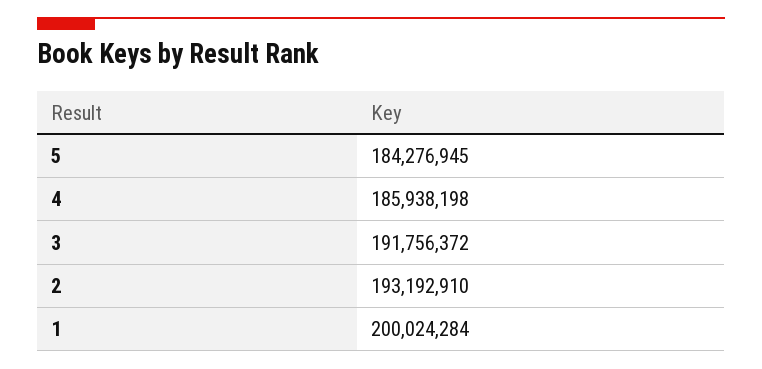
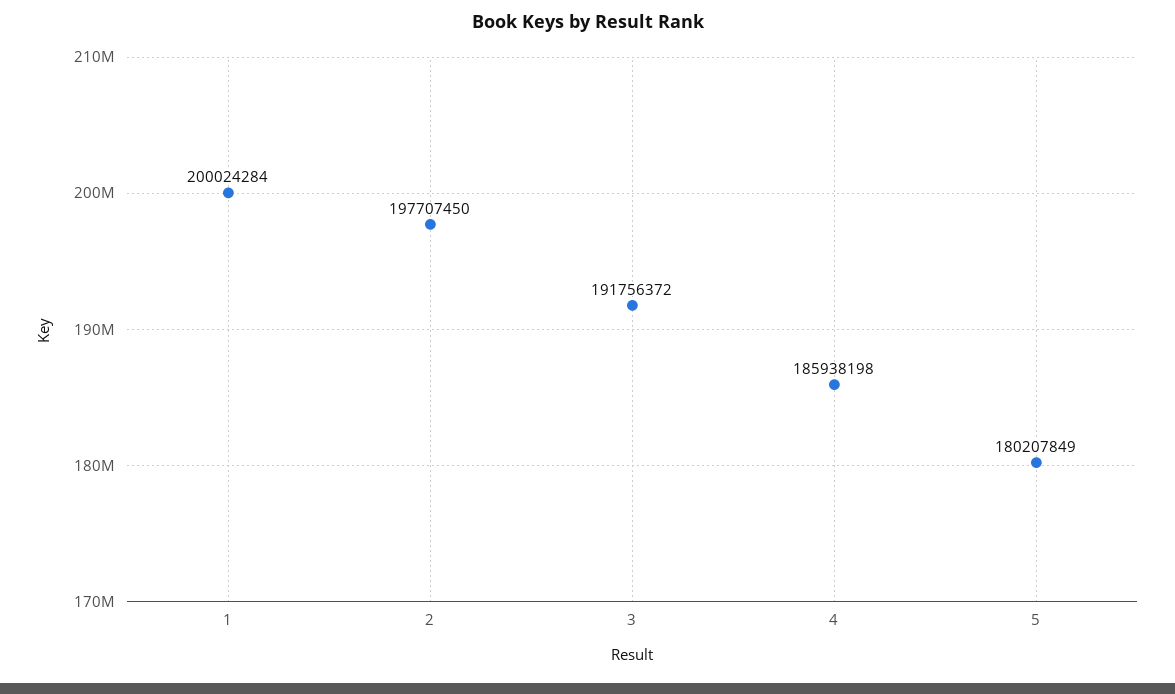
5: 184276945 -> 180207849
2: 193192910 -> 197707450

